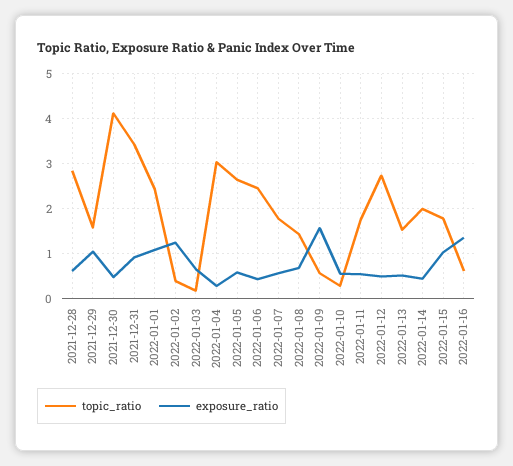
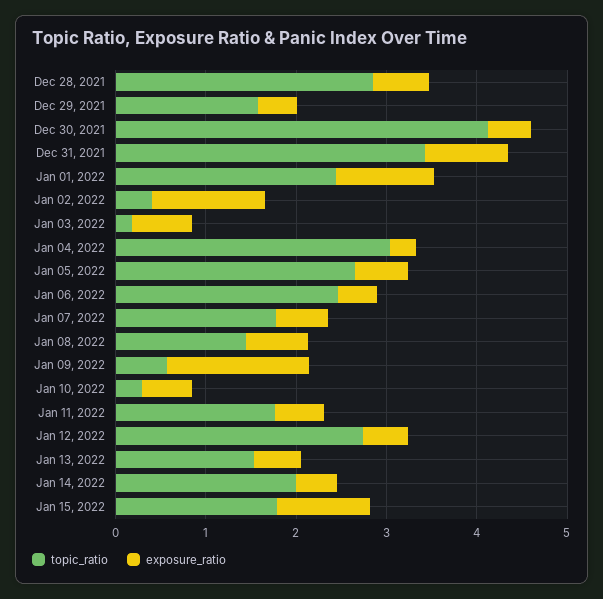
exposure_ratio, 2021-12-29: 1 -> 0.4
topic_ratio, 2022-01-16: 0.6 -> none
exposure_ratio, 2022-01-16: 1.4 -> none

